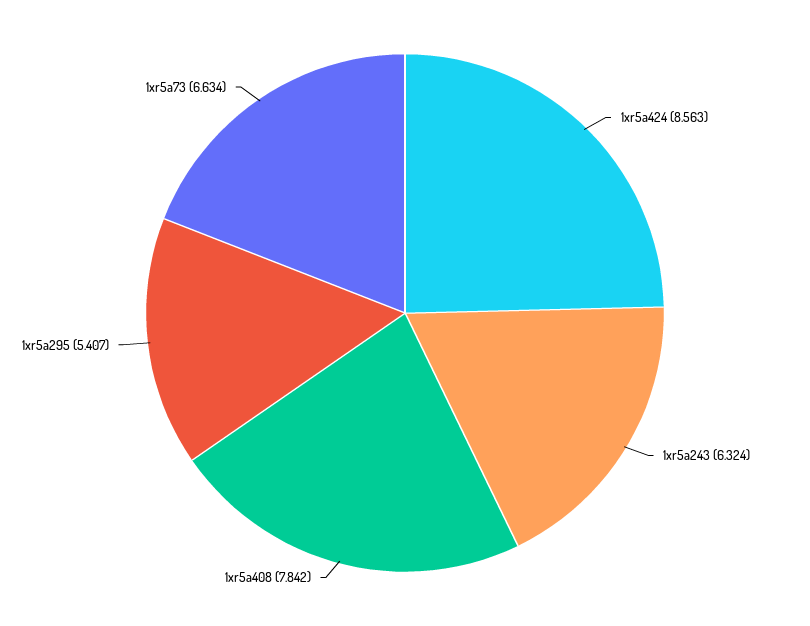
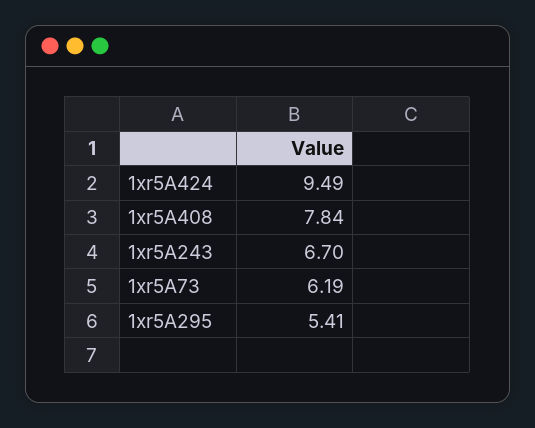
1xr5a424: 8.563 -> 9.49
1xr5a243: 6.324 -> 6.7
1xr5a73: 6.634 -> 6.19

